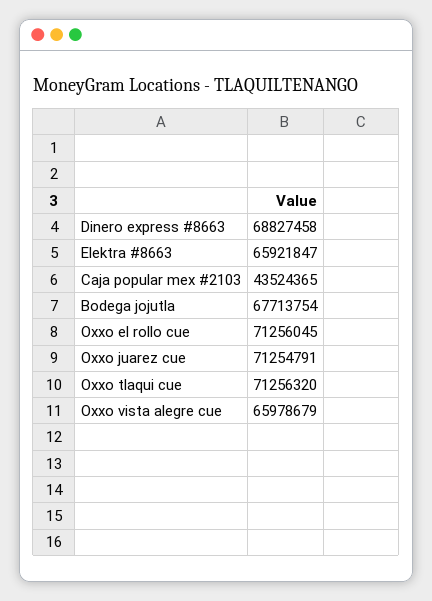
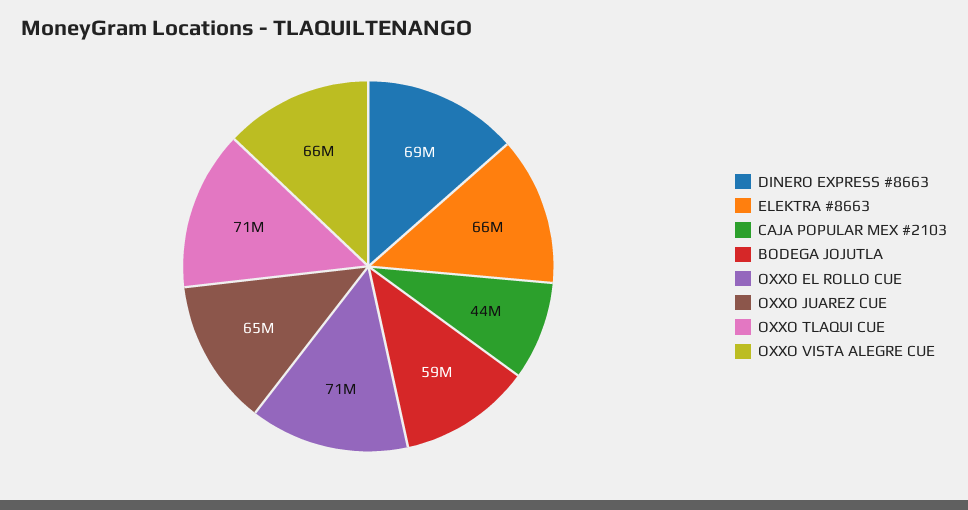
Bodega jojutla: 67713754 -> 59000000
Oxxo juarez cue: 71254791 -> 65000000

